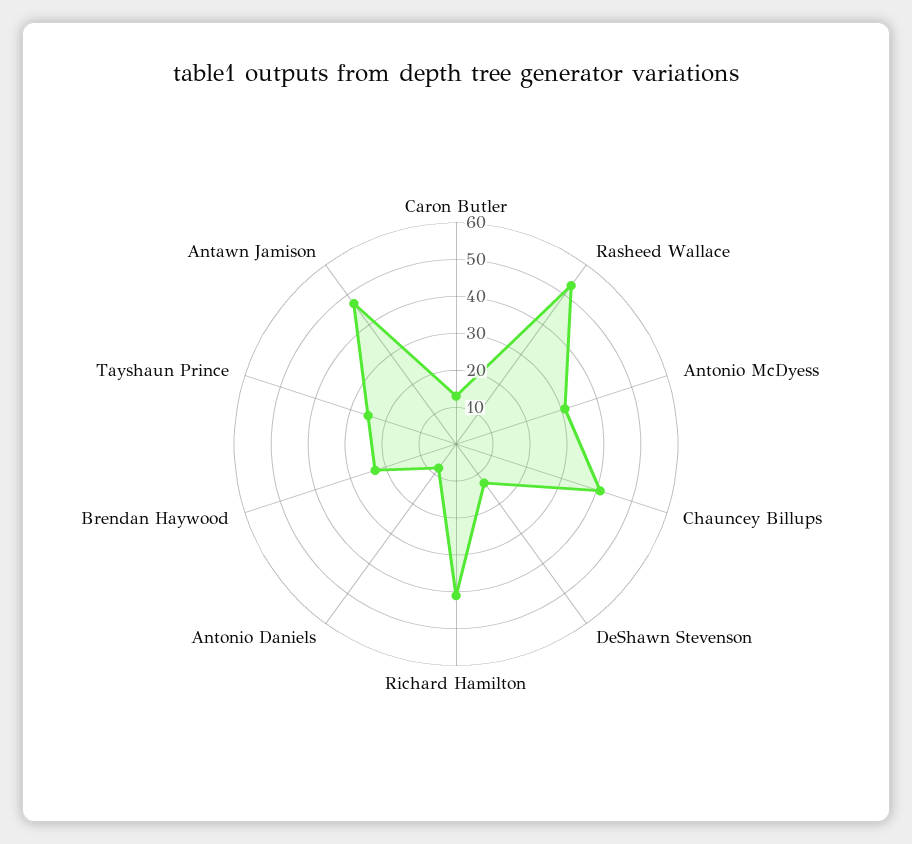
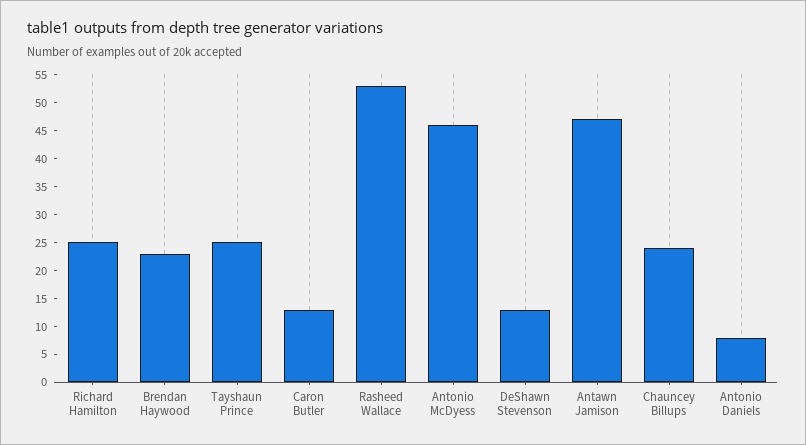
Antonio McDyess: 30 -> 45
Chauncey Billups: 40 -> 25
Richard Hamilton: 40 -> 25

